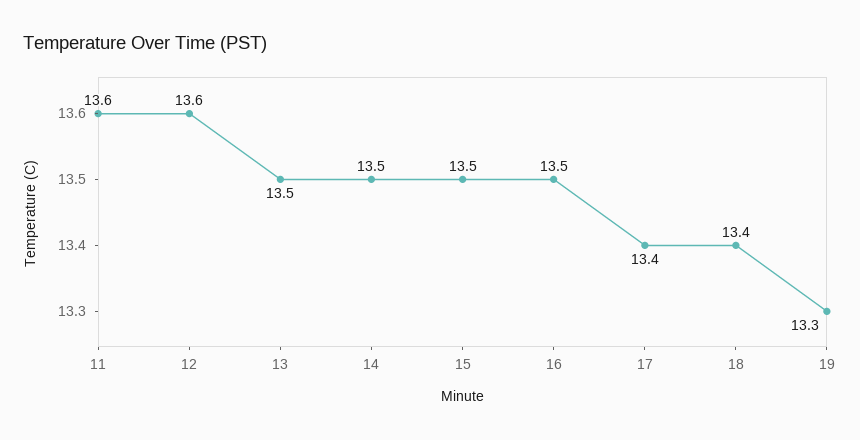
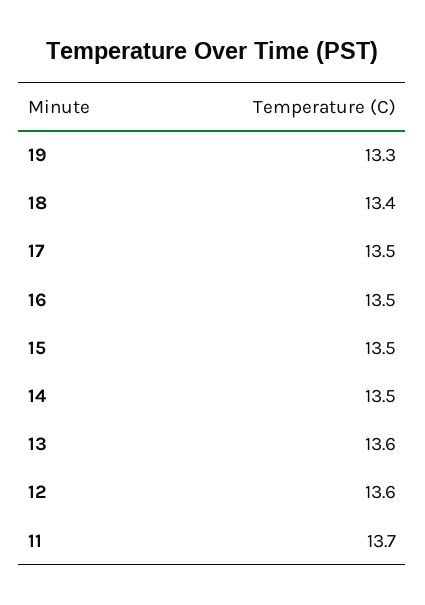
11: 13.6 -> 13.7
13: 13.5 -> 13.6
17: 13.4 -> 13.5

